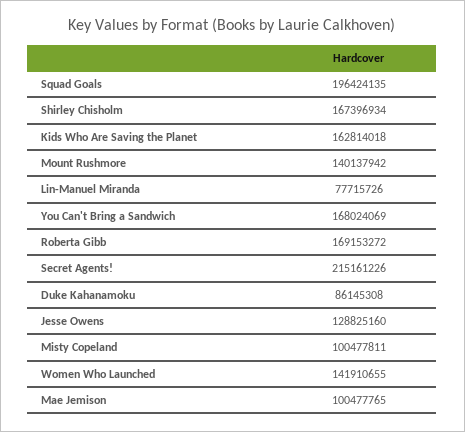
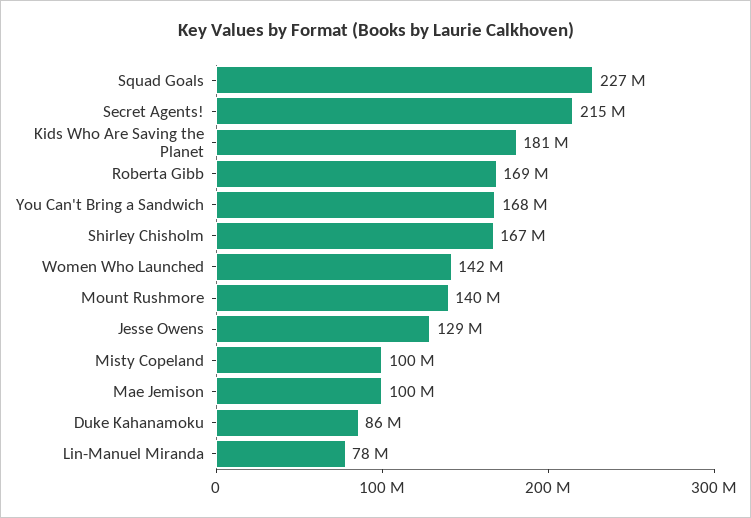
Squad Goals: 196424135 -> 227000000
Kids Who Are Saving the Planet: 162814018 -> 181000000

